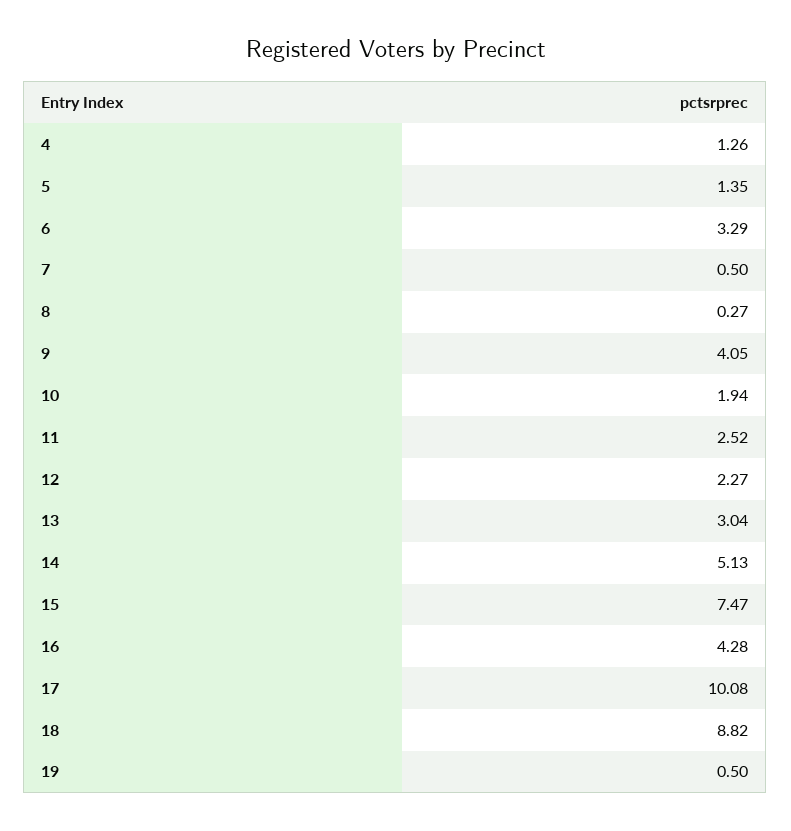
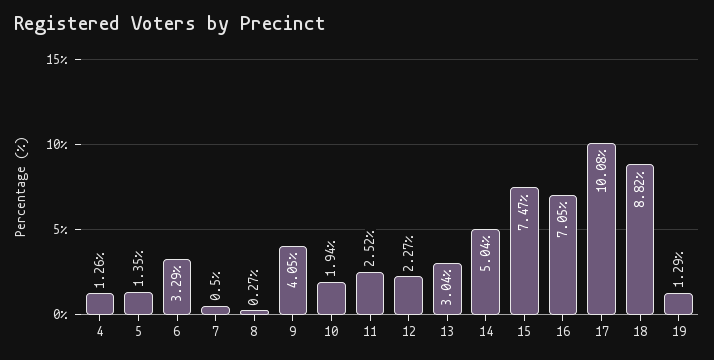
14: 5.13 -> 5.04
16: 4.28 -> 7.05
19: 0.5 -> 1.29

